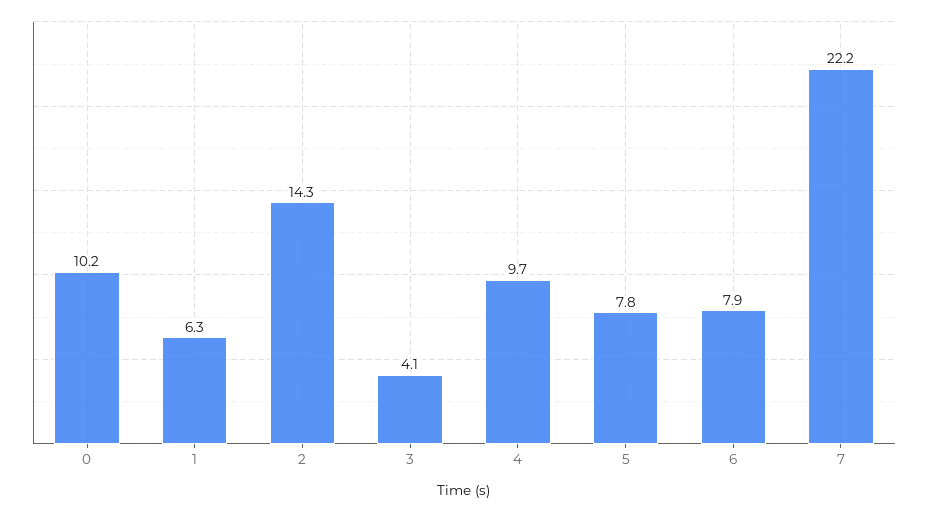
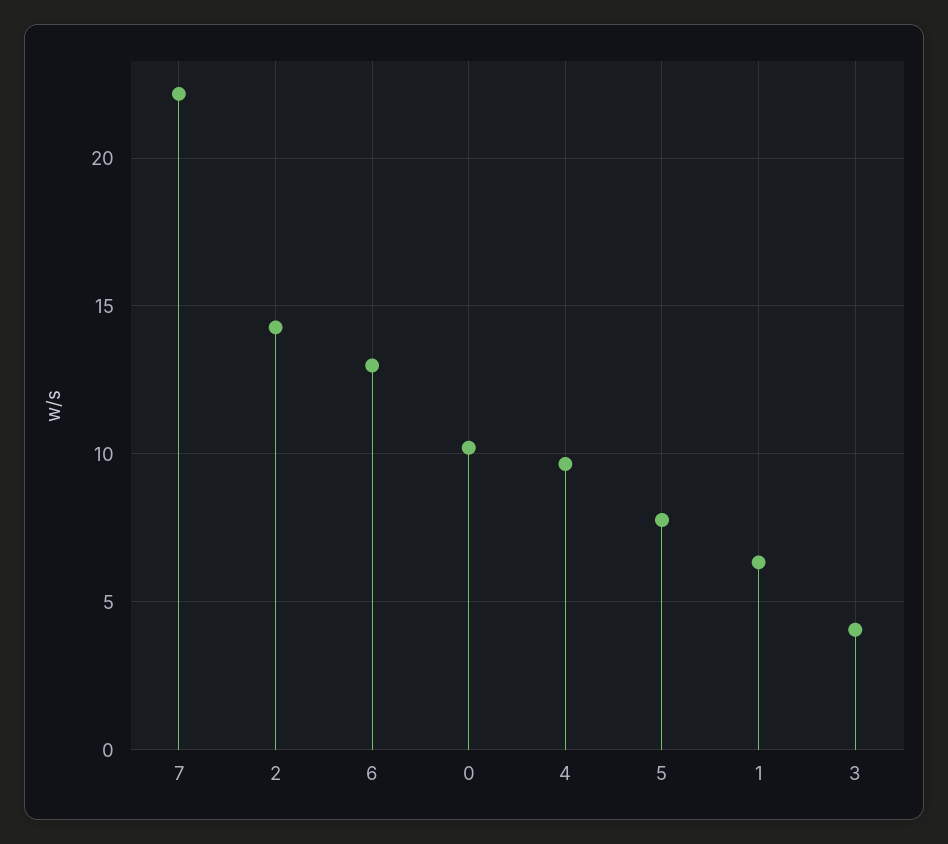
6: 7.9 -> 13

